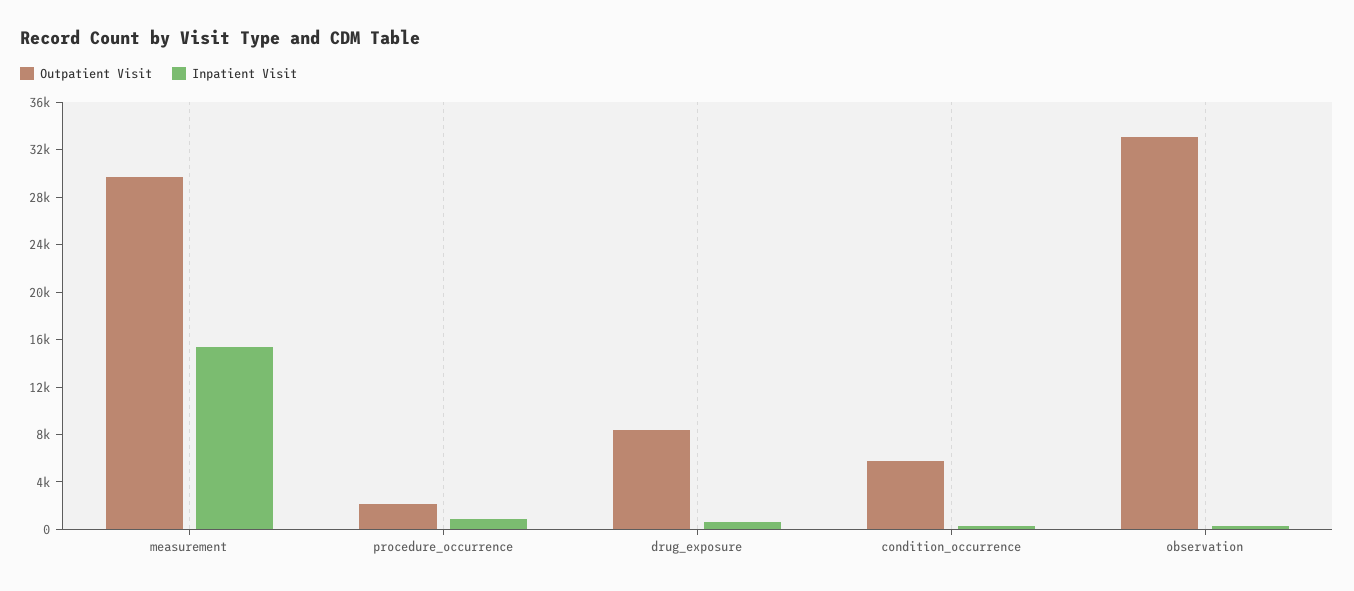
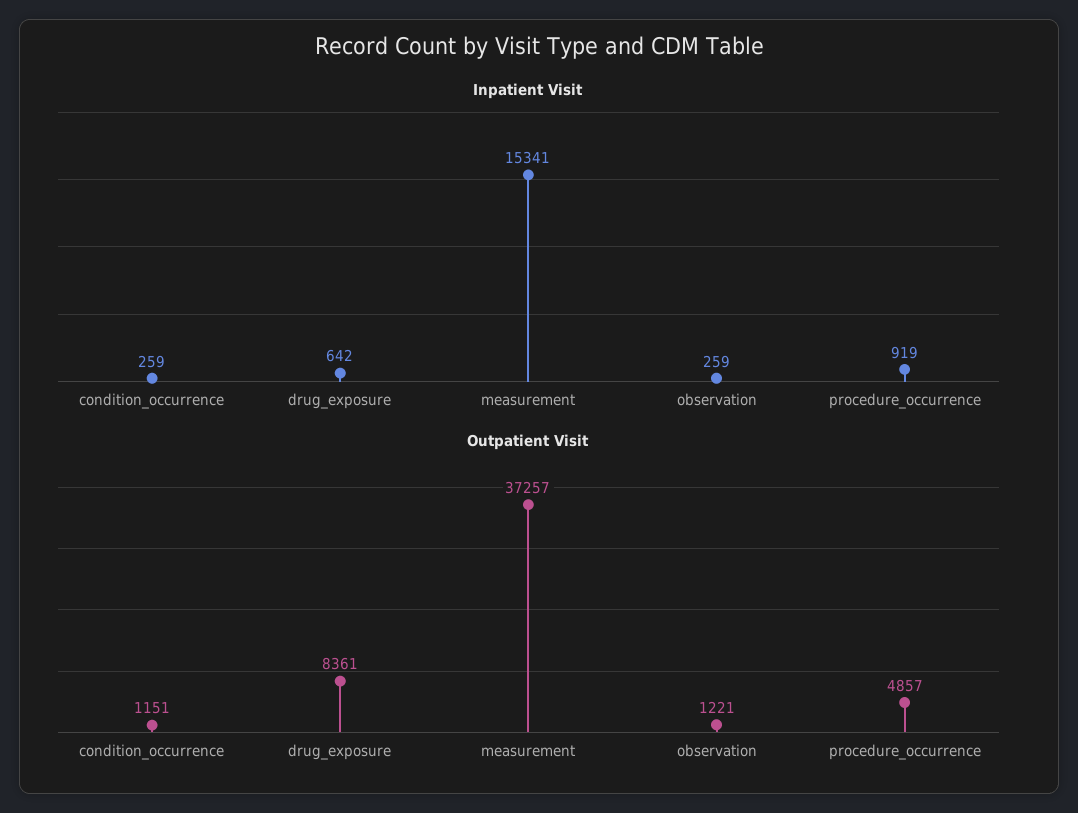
Outpatient Visit, measurement: 30000 -> 37257
Outpatient Visit, procedure_occurrence: 2000 -> 4857
Outpatient Visit, condition_occurrence: 6000 -> 1151
Outpatient Visit, observation: 33000 -> 1221

